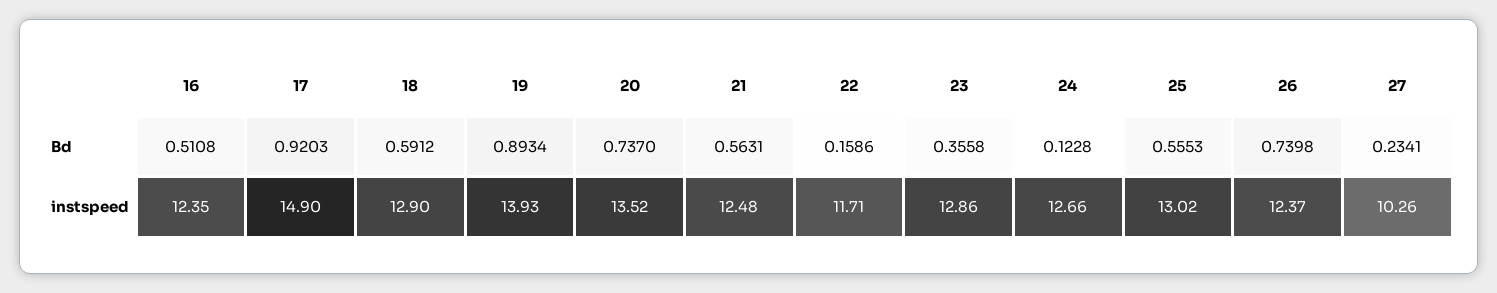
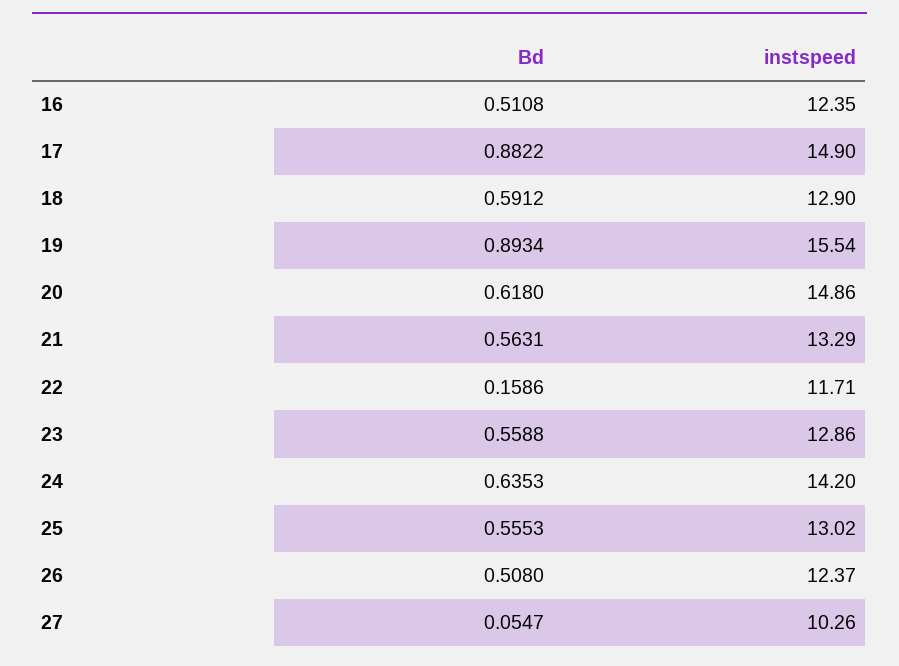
17, Bd: 0.9203 -> 0.8822
20, Bd: 0.737 -> 0.618
23, Bd: 0.3558 -> 0.5588
24, Bd: 0.1228 -> 0.6353
26, Bd: 0.7398 -> 0.508
27, Bd: 0.2341 -> 0.0547
19, instspeed: 13.93 -> 15.54
20, instspeed: 13.52 -> 14.86
21, instspeed: 12.48 -> 13.29
24, instspeed: 12.66 -> 14.2

